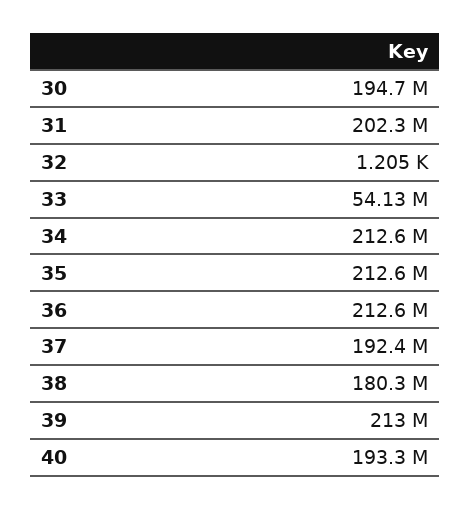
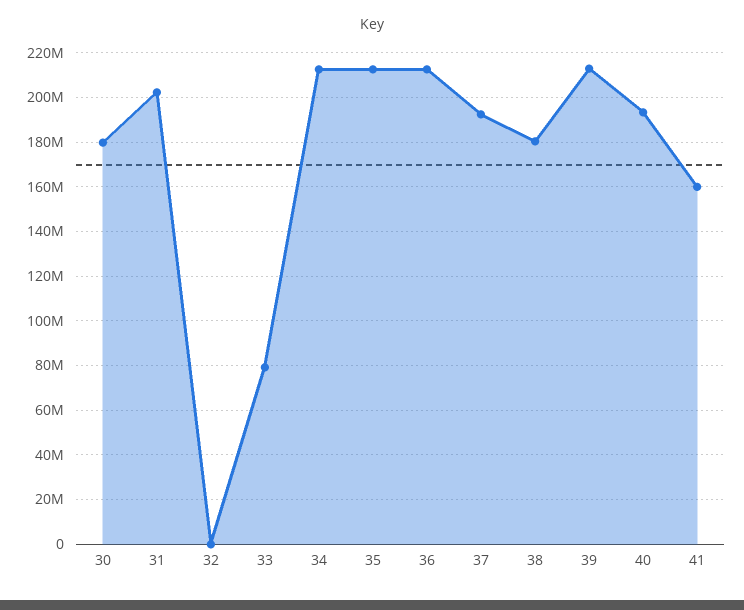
30: 194700000 -> 180000000
33: 54130000 -> 80000000
41: none -> 160000000

